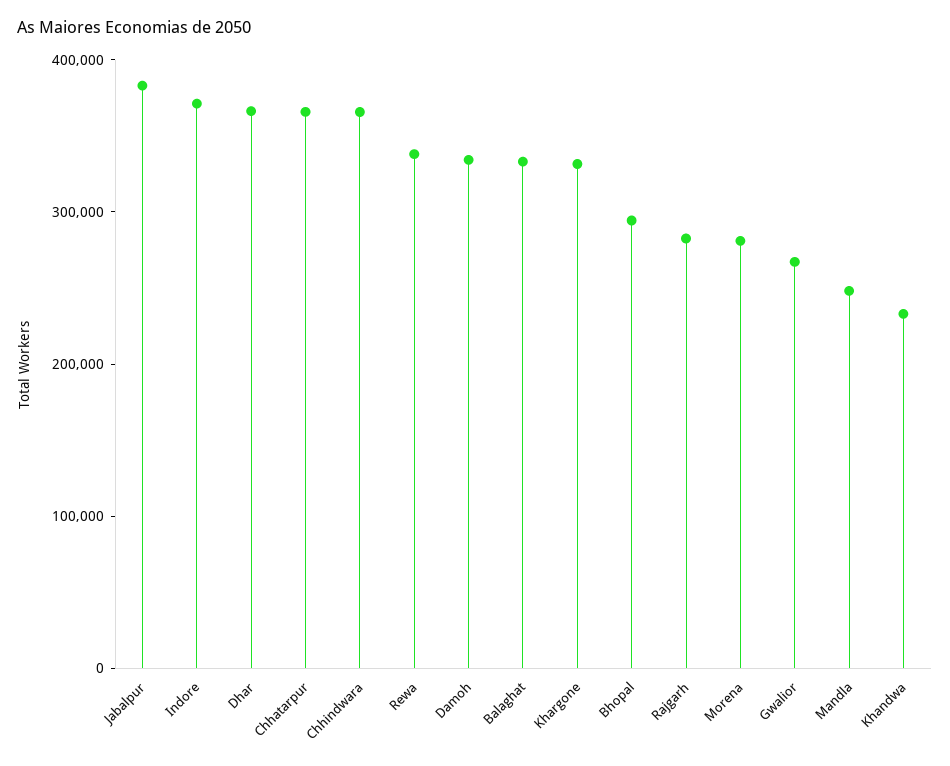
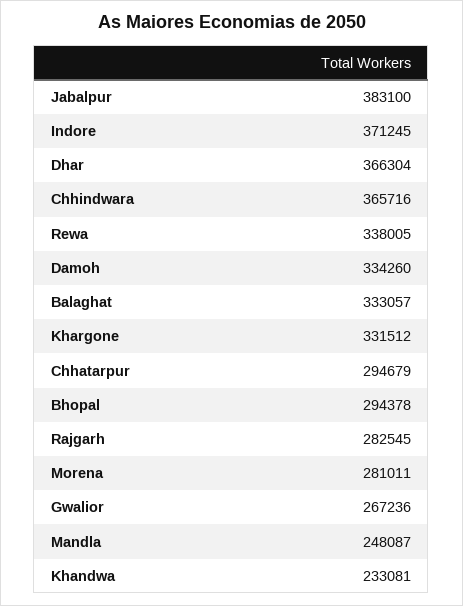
Chhatarpur: 360000 -> 294679

